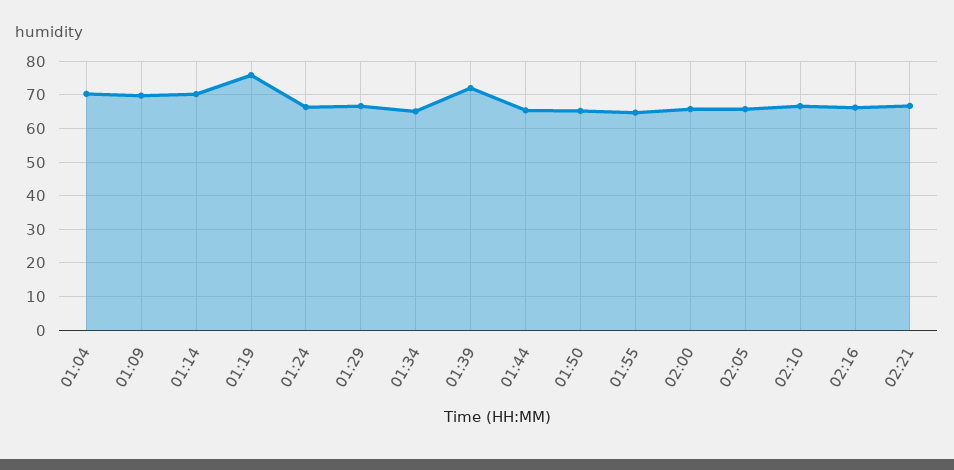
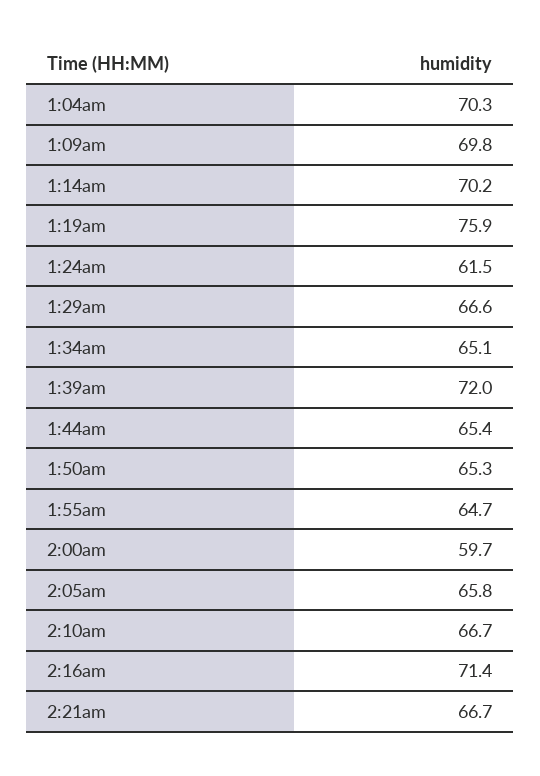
01:24: 66 -> 61.5
02:00: 66 -> 59.7
02:16: 66 -> 71.4

